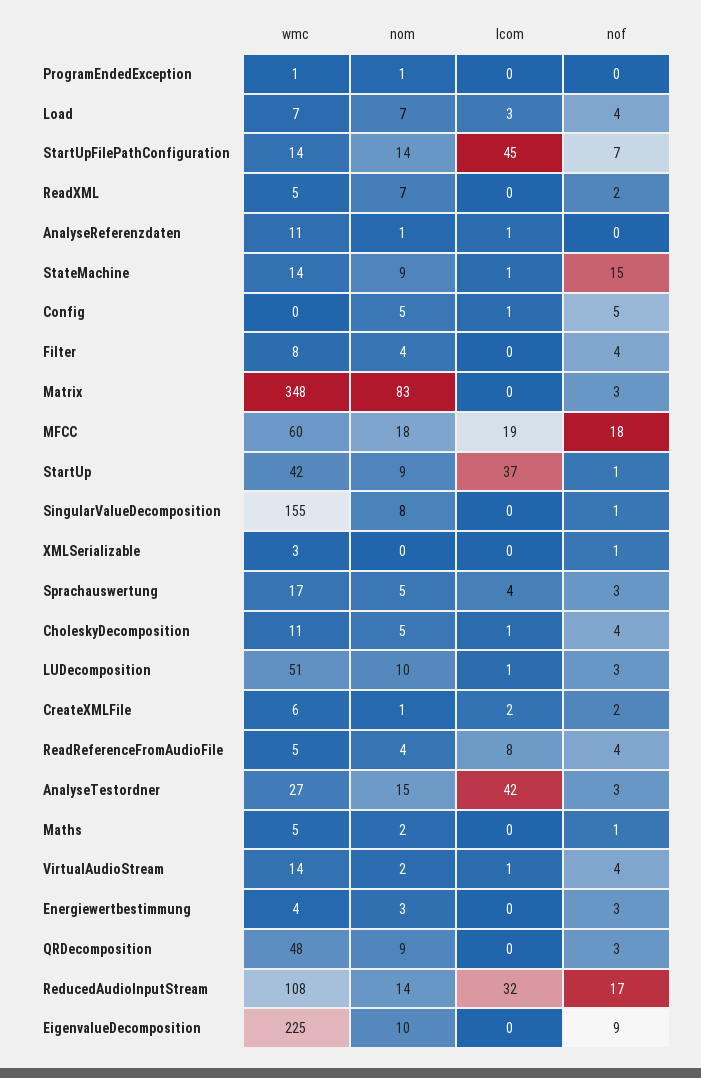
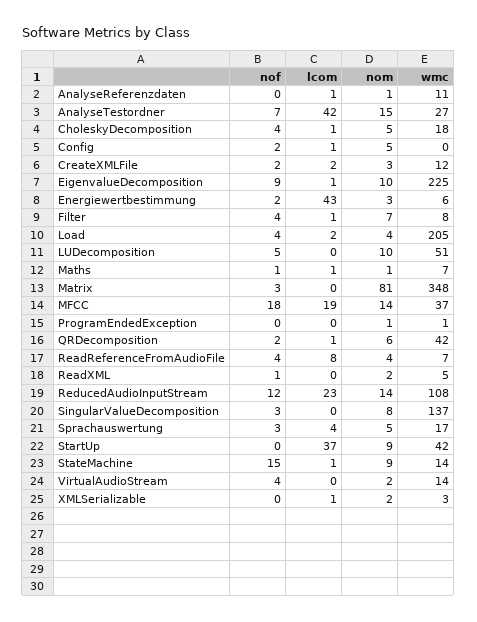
wmc, Load: 7 -> 205
nom, Load: 7 -> 4
lcom, Load: 3 -> 2
wmc, StartUpFilePathConfiguration: 14 -> none
nom, StartUpFilePathConfiguration: 14 -> none
lcom, StartUpFilePathConfiguration: 45 -> none
nof, StartUpFilePathConfiguration: 7 -> none
nom, ReadXML: 7 -> 2
nof, ReadXML: 2 -> 1
nof, Config: 5 -> 2
nom, Filter: 4 -> 7
lcom, Filter: 0 -> 1
nom, Matrix: 83 -> 81
wmc, MFCC: 60 -> 37
nom, MFCC: 18 -> 14
nof, StartUp: 1 -> 0
wmc, SingularValueDecomposition: 155 -> 137
nof, SingularValueDecomposition: 1 -> 3
nom, XMLSerializable: 0 -> 2
lcom, XMLSerializable: 0 -> 1
nof, XMLSerializable: 1 -> 0
wmc, CholeskyDecomposition: 11 -> 18
lcom, LUDecomposition: 1 -> 0
nof, LUDecomposition: 3 -> 5
wmc, CreateXMLFile: 6 -> 12
nom, CreateXMLFile: 1 -> 3
wmc, ReadReferenceFromAudioFile: 5 -> 7
nof, AnalyseTestordner: 3 -> 7
wmc, Maths: 5 -> 7
nom, Maths: 2 -> 1
lcom, Maths: 0 -> 1
lcom, VirtualAudioStream: 1 -> 0
wmc, Energiewertbestimmung: 4 -> 6
lcom, Energiewertbestimmung: 0 -> 43
nof, Energiewertbestimmung: 3 -> 2
wmc, QRDecomposition: 48 -> 42
nom, QRDecomposition: 9 -> 6
lcom, QRDecomposition: 0 -> 1
nof, QRDecomposition: 3 -> 2
lcom, ReducedAudioInputStream: 32 -> 23
nof, ReducedAudioInputStream: 17 -> 12
lcom, EigenvalueDecomposition: 0 -> 1

